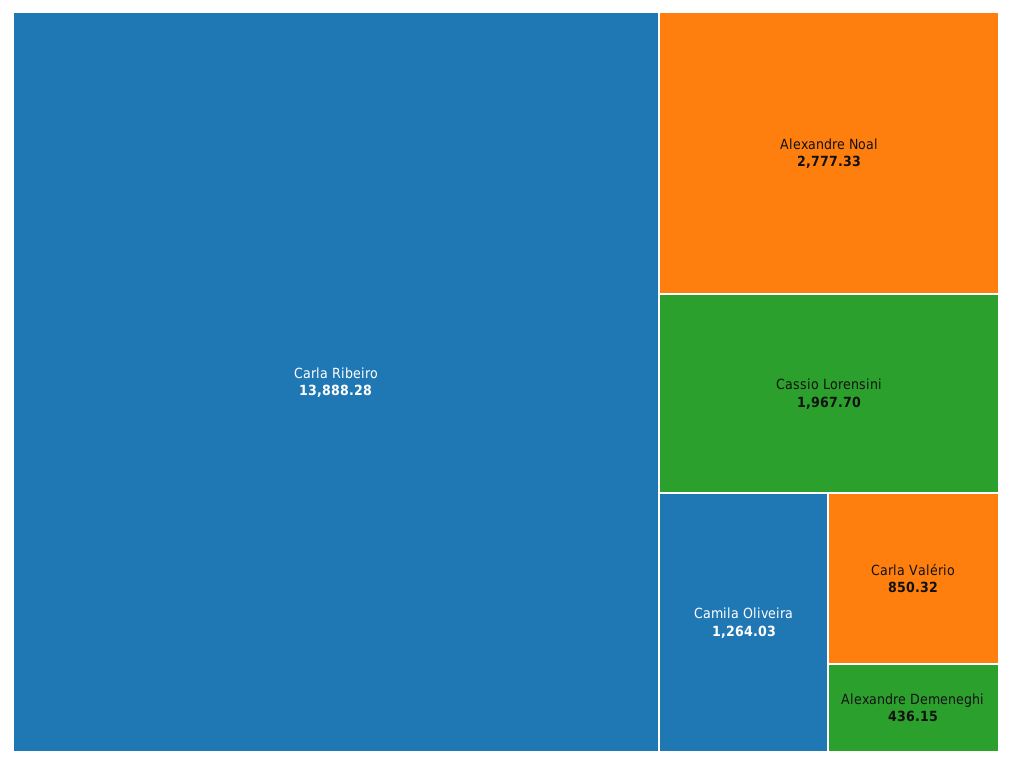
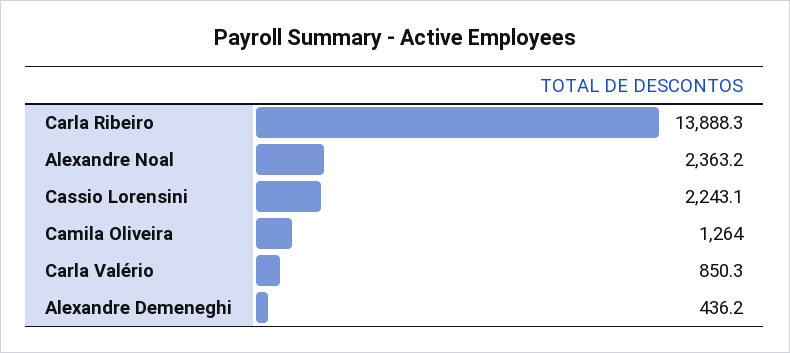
Alexandre Noal: 2777.33 -> 2363.2
Cassio Lorensini: 1967.7 -> 2243.1

